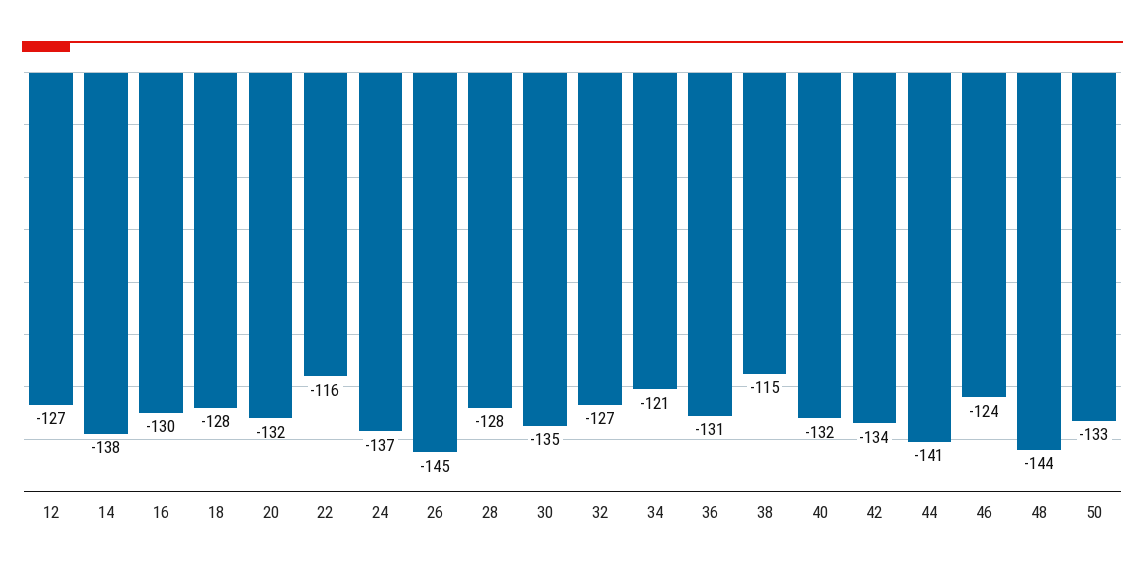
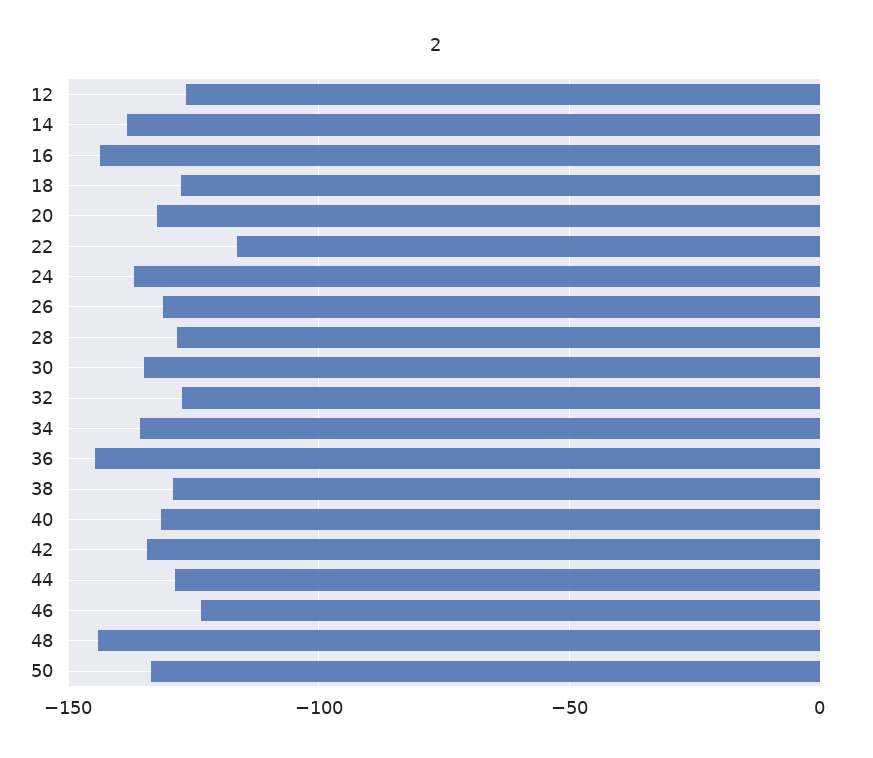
16: -130 -> -145
26: -145 -> -130
34: -121 -> -135
36: -131 -> -145
38: -115 -> -130
44: -141 -> -130

